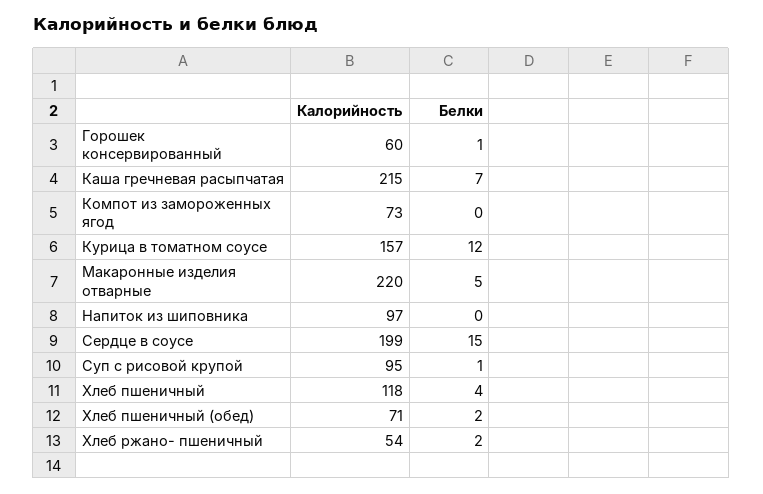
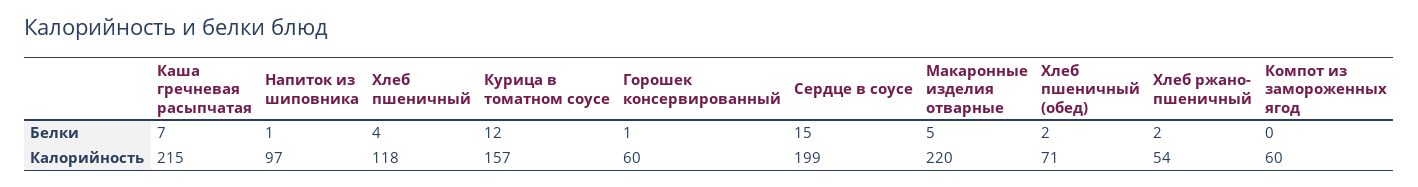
Калорийность, Компот из замороженных ягод: 73 -> 60
Белки, Напиток из шиповника: 0 -> 1
Калорийность, Суп с рисовой крупой: 95 -> none
Белки, Суп с рисовой крупой: 1 -> none

